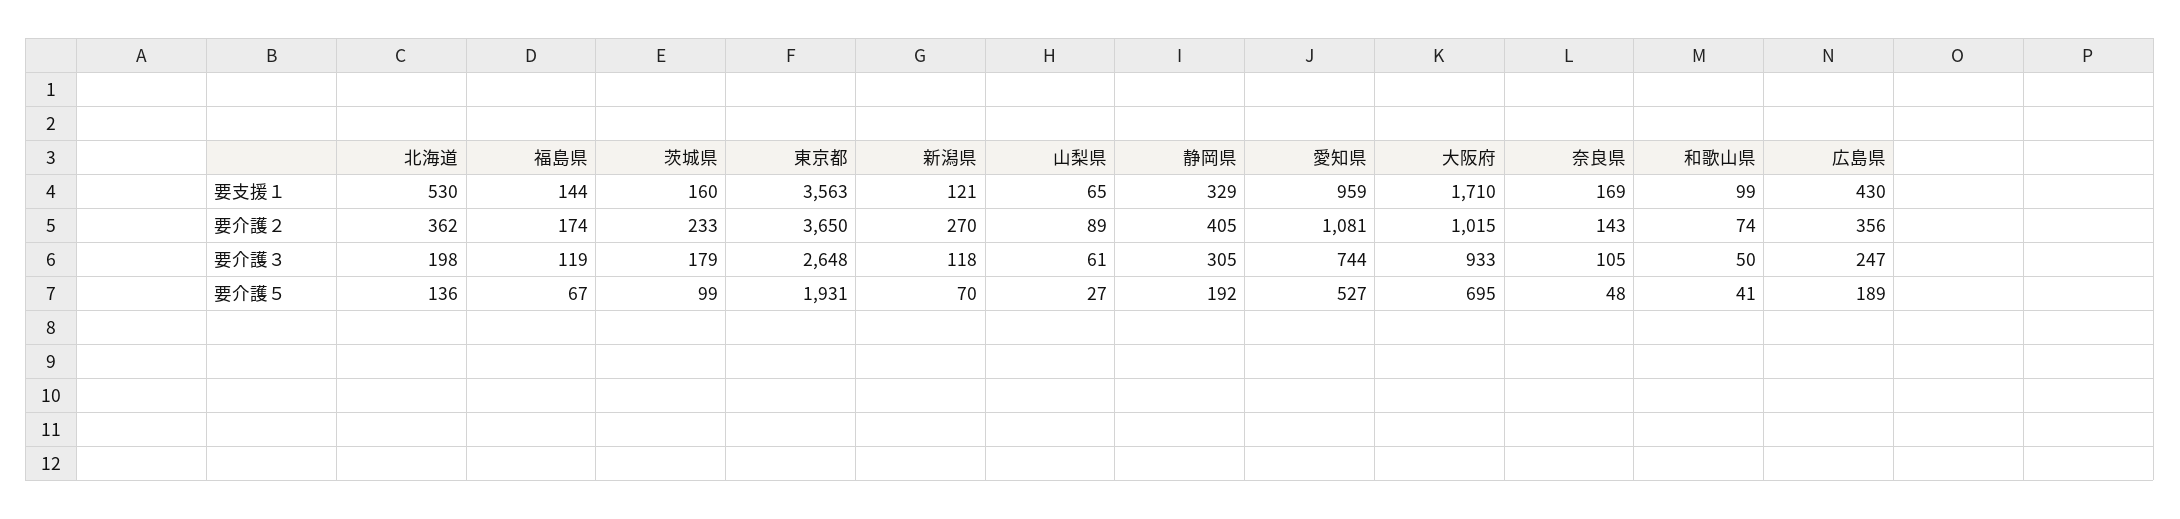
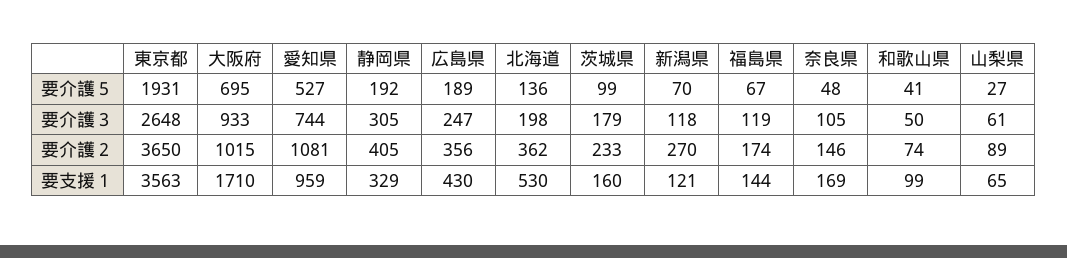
奈良県, 要介護２: 143 -> 146

